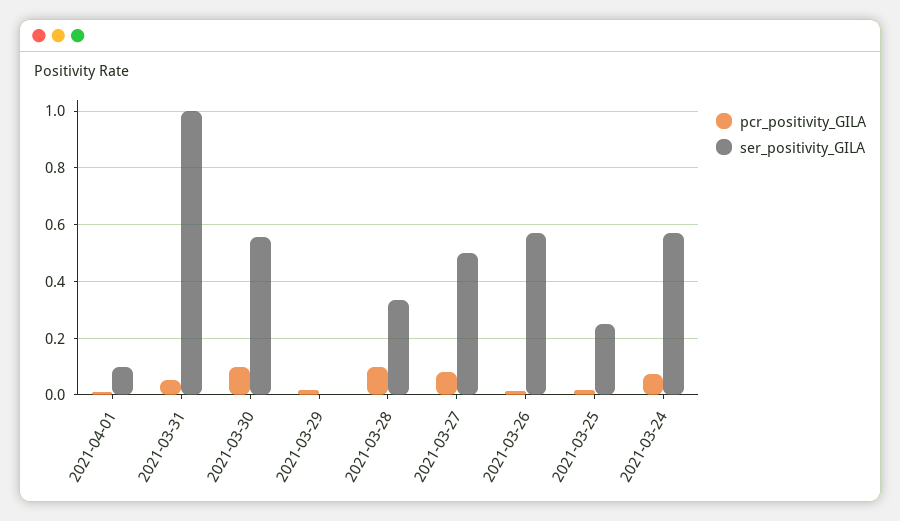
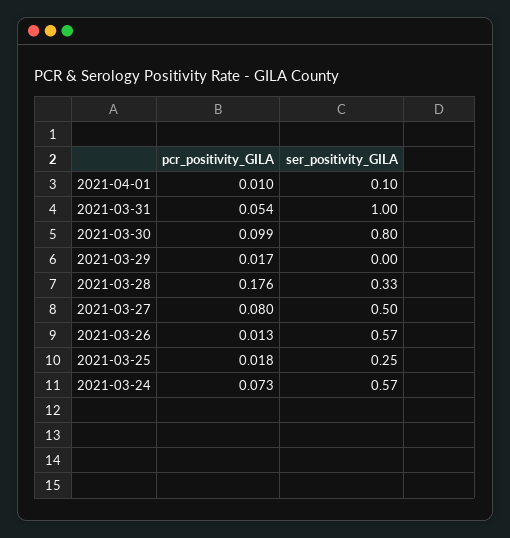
ser_positivity_GILA, 2021-03-30: 0.55 -> 0.8
pcr_positivity_GILA, 2021-03-28: 0.1 -> 0.176

